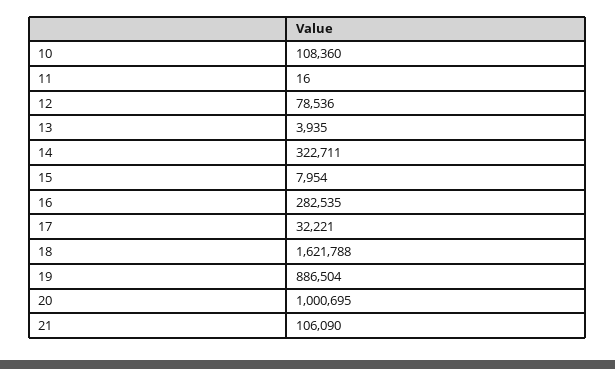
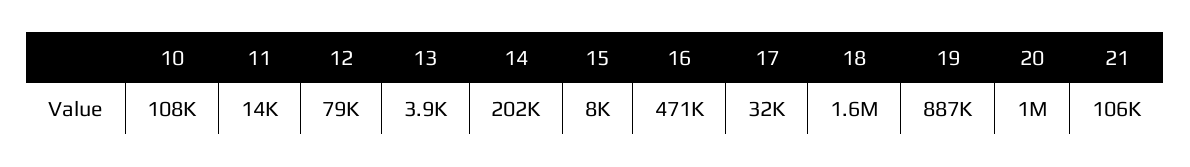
11: 16 -> 14000
14: 322711 -> 202000
16: 282535 -> 471000

